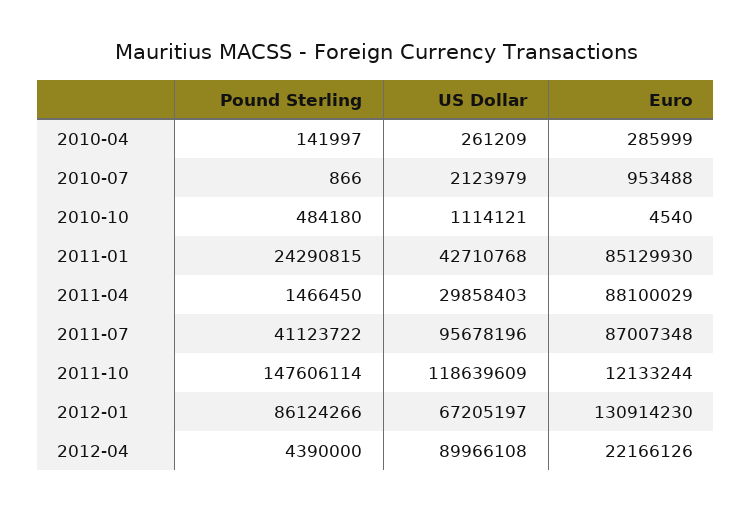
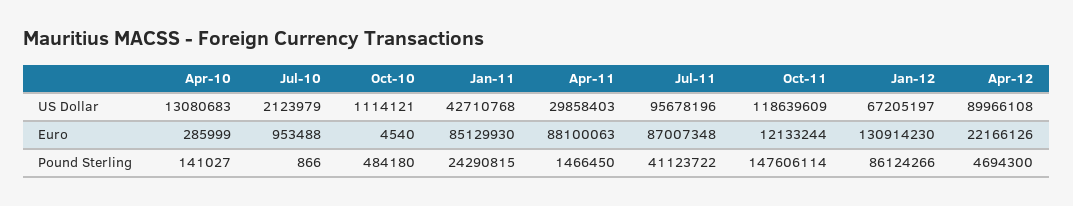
Pound Sterling, 2010-04: 141997 -> 141027
US Dollar, 2010-04: 261209 -> 13080683
Euro, 2011-04: 88100029 -> 88100063
Pound Sterling, 2012-04: 4390000 -> 4694300

